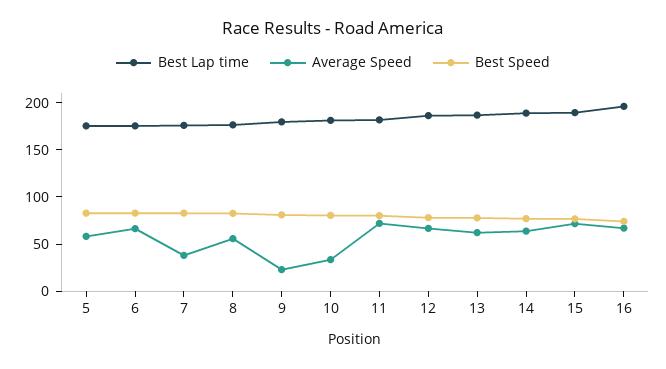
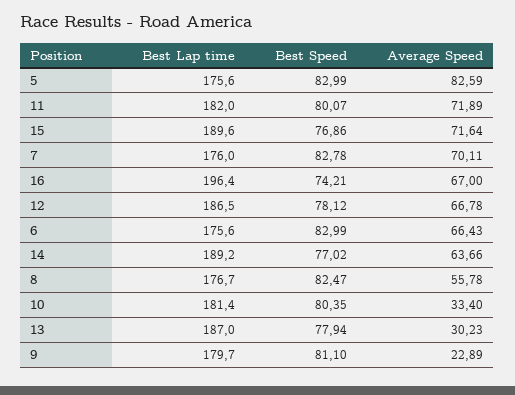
Average Speed, 5: 60 -> 82.59
Average Speed, 7: 40 -> 70.11
Average Speed, 13: 60 -> 30.23

